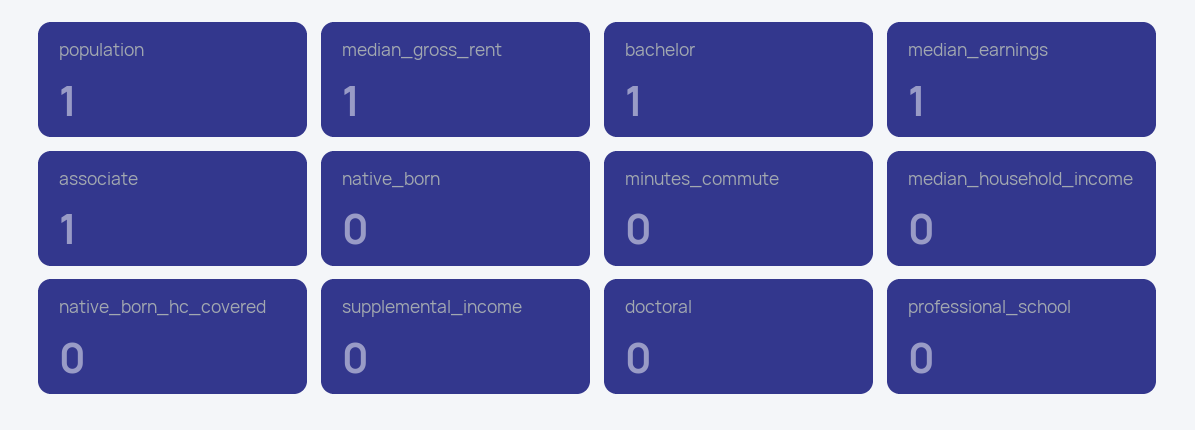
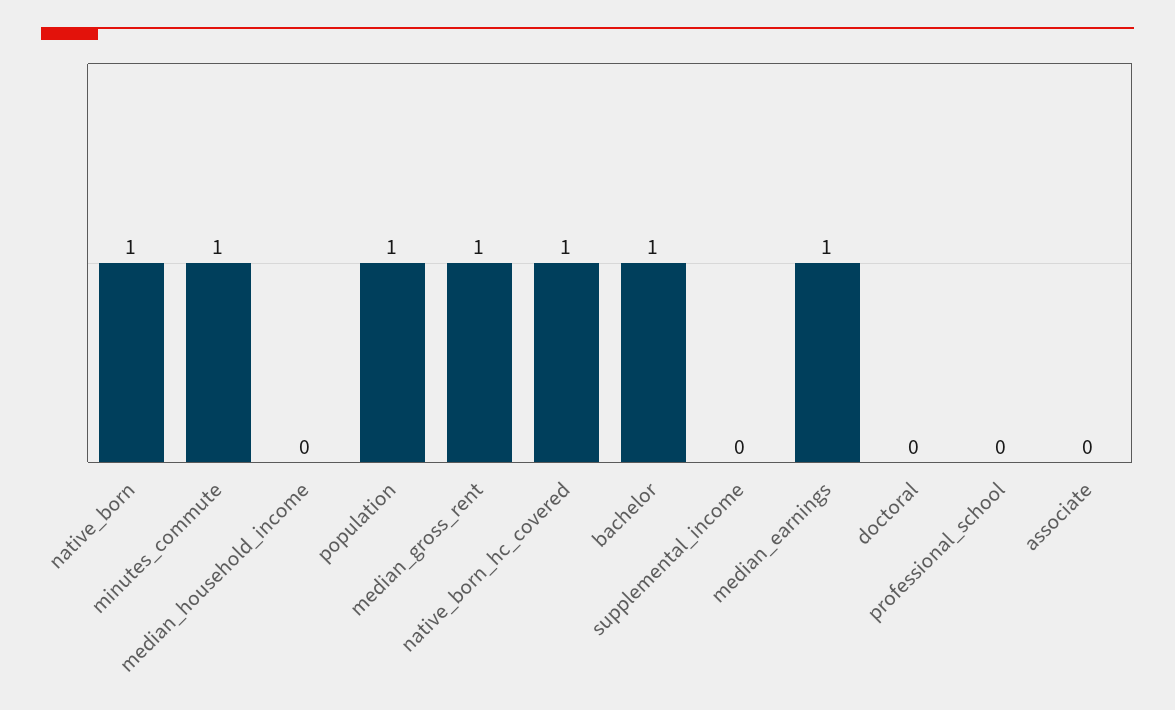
associate: 1 -> 0
native_born: 0 -> 1
minutes_commute: 0 -> 1
native_born_hc_covered: 0 -> 1

